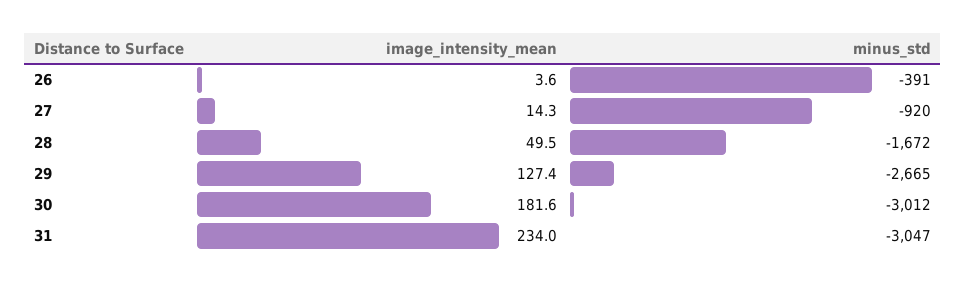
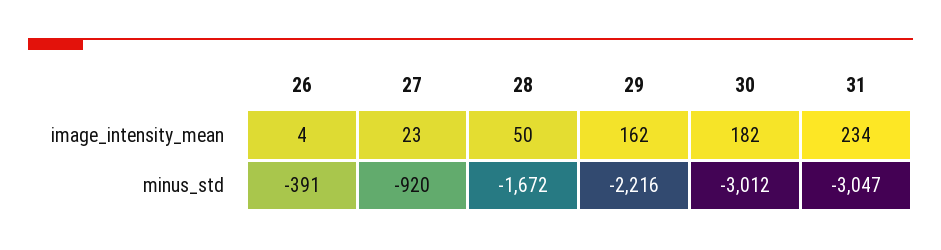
image_intensity_mean, 27: 14.3 -> 23
image_intensity_mean, 29: 127.4 -> 162
minus_std, 29: -2665 -> -2216

